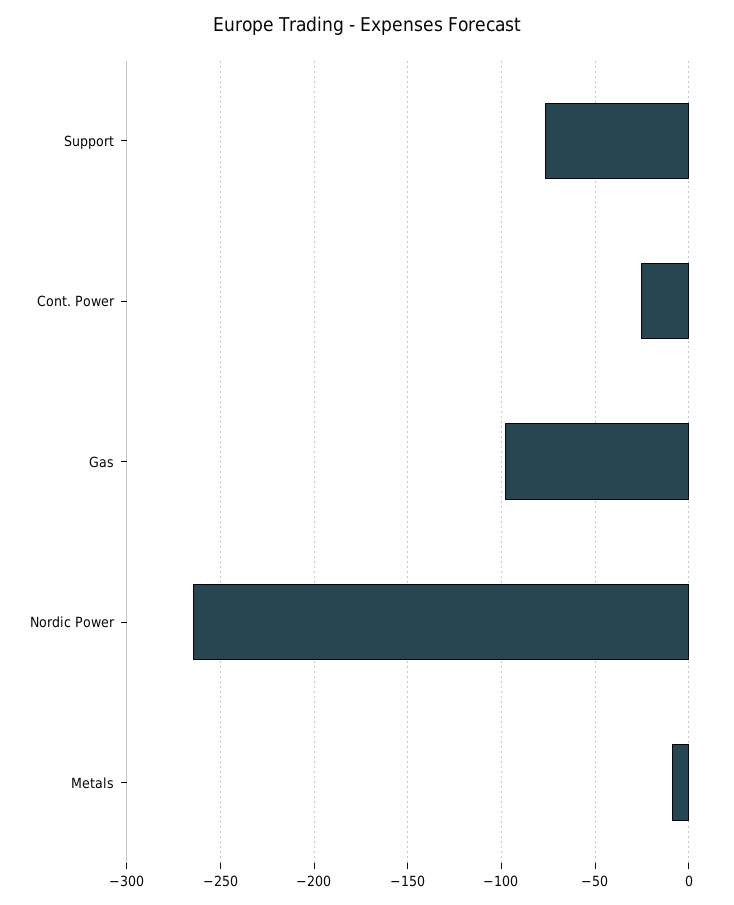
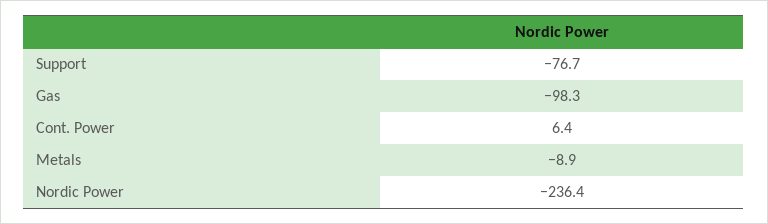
Cont. Power: -25 -> 6.4
Nordic Power: -265 -> -236.4

